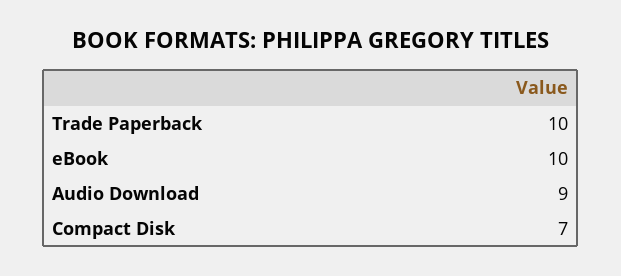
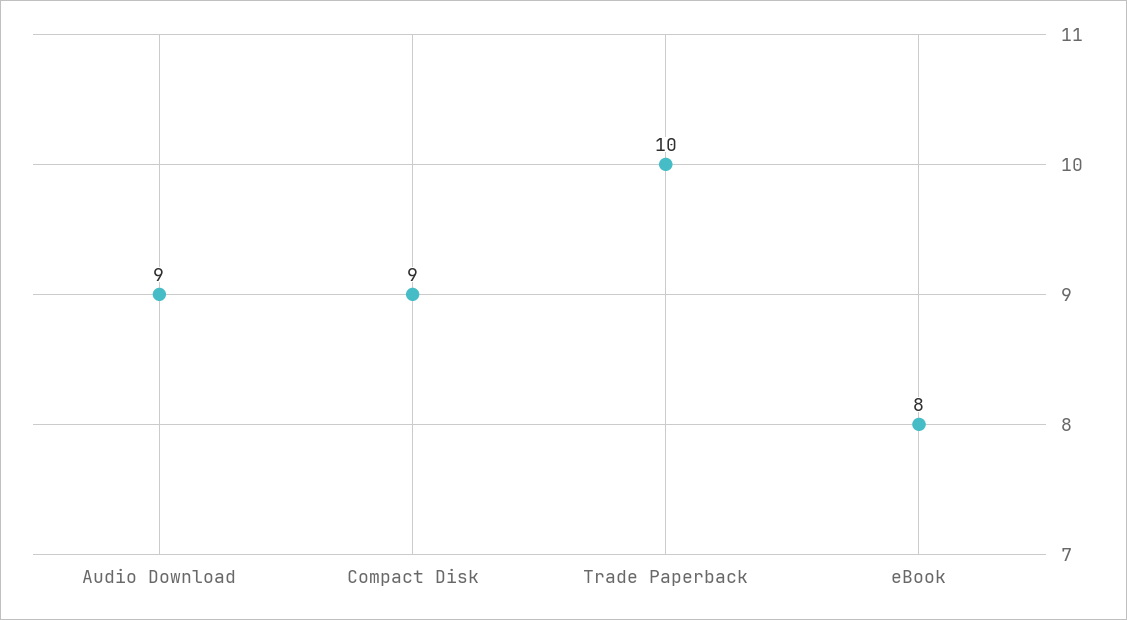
eBook: 10 -> 8
Compact Disk: 7 -> 9

